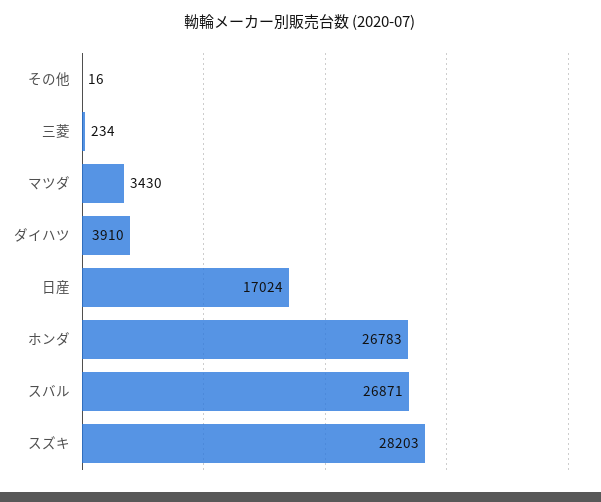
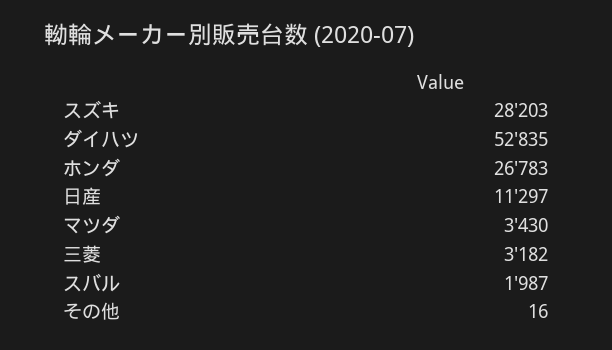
三菱: 234 -> 3182
ダイハツ: 3910 -> 52835
日産: 17024 -> 11297
スバル: 26871 -> 1987

